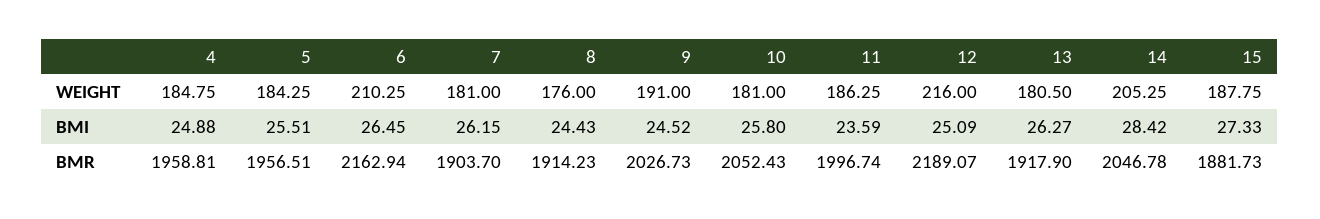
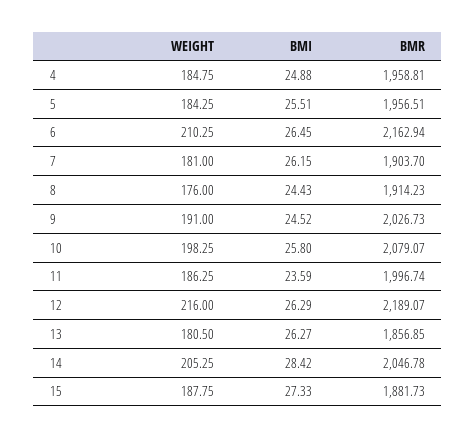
10, WEIGHT: 181 -> 198.25
12, BMI: 25.09 -> 26.29
10, BMR: 2052.43 -> 2079.07
13, BMR: 1917.9 -> 1856.85

